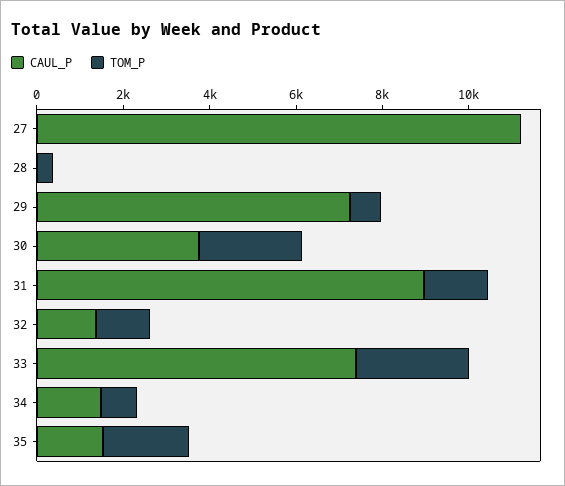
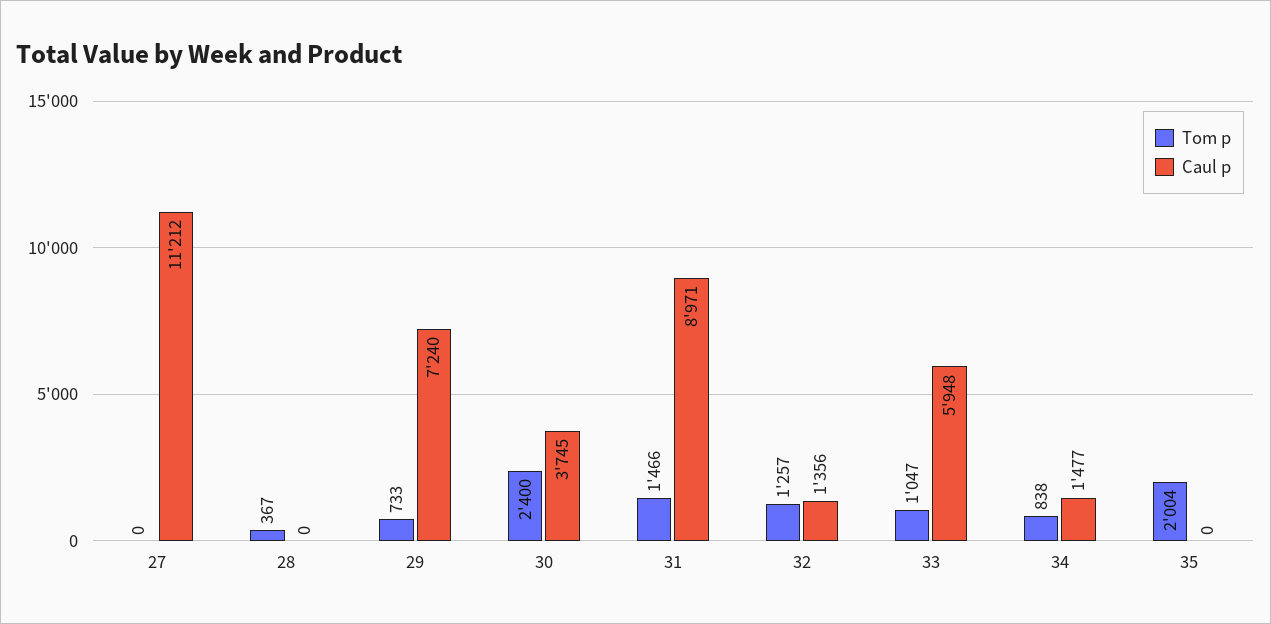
CAUL_P, 33: 7500 -> 5948
TOM_P, 33: 2500 -> 1047
CAUL_P, 35: 1500 -> 0

